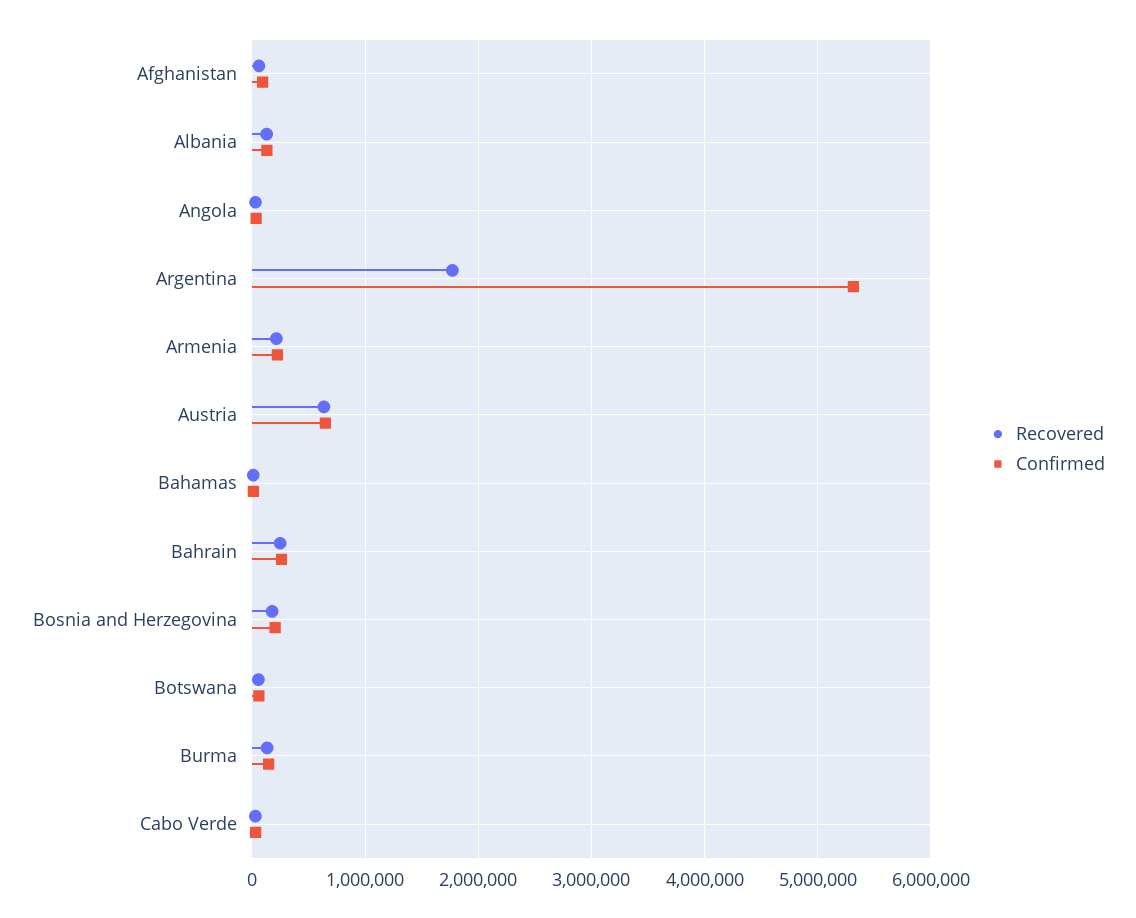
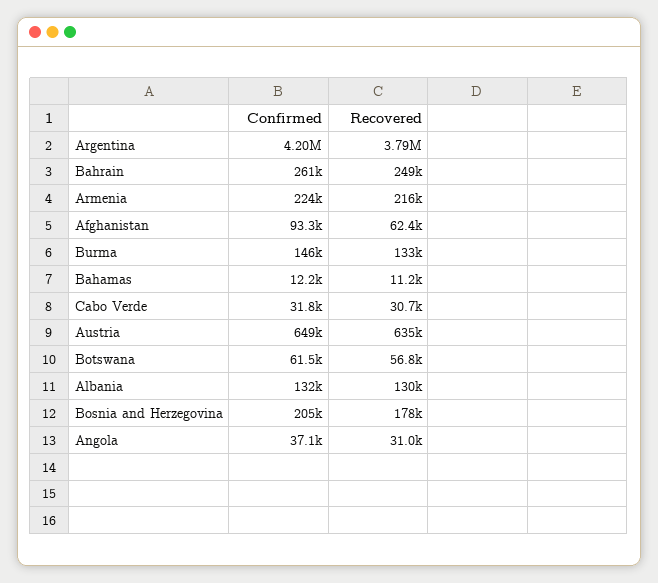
Recovered, Argentina: 1800000 -> 3790000
Confirmed, Argentina: 5300000 -> 4200000

